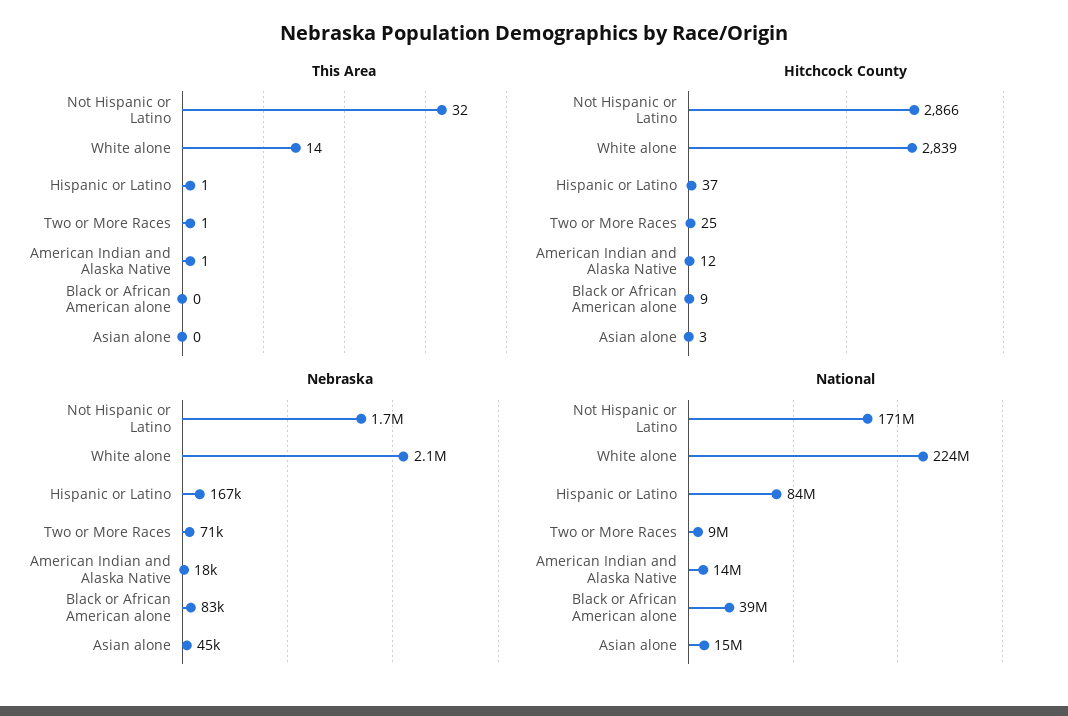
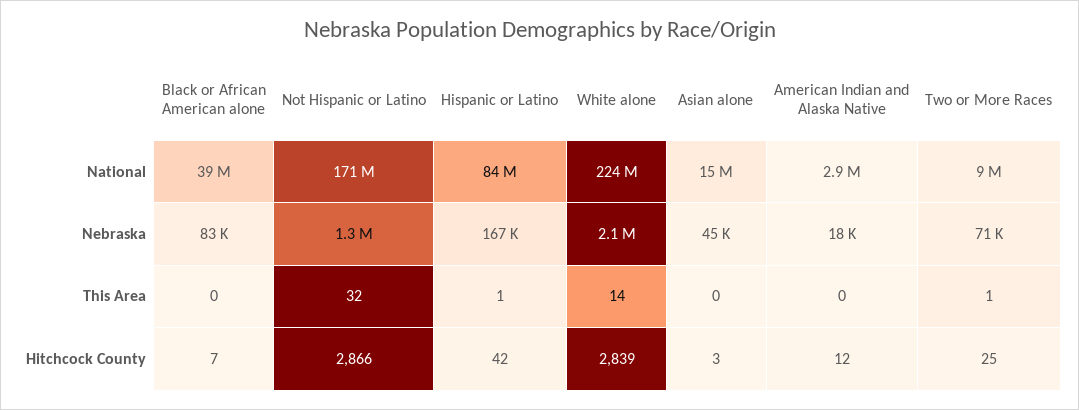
This Area, American Indian and Alaska Native: 1 -> 0
Hitchcock County, Hispanic or Latino: 37 -> 42
Hitchcock County, Black or African American alone: 9 -> 7
Nebraska, Not Hispanic or Latino: 1700000 -> 1300000
National, American Indian and Alaska Native: 14000000 -> 2900000

